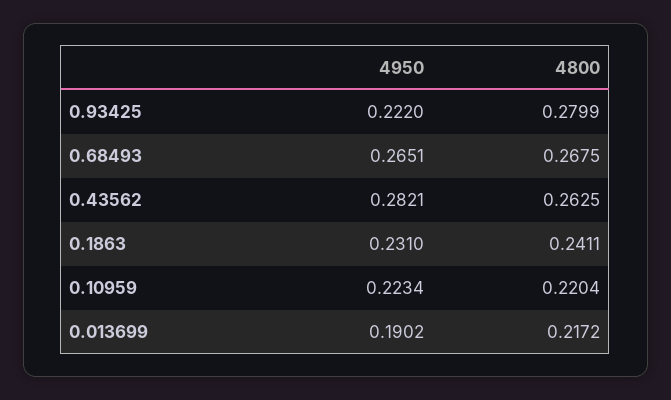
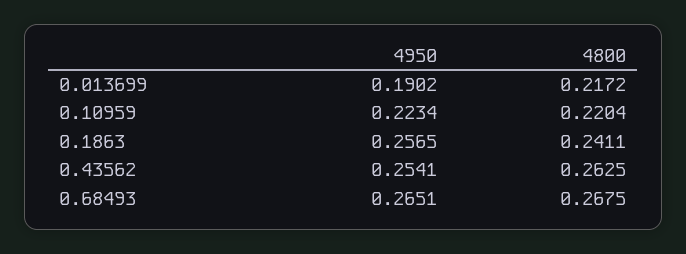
4950, 0.93425: 0.222 -> none
4800, 0.93425: 0.2799 -> none
4950, 0.43562: 0.2821 -> 0.2541
4950, 0.1863: 0.231 -> 0.2565

